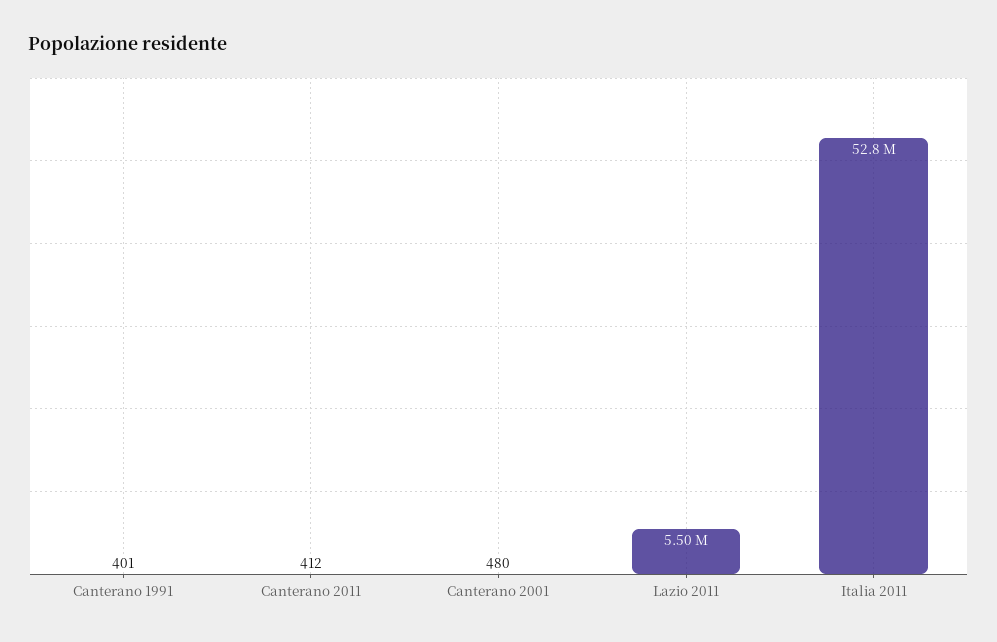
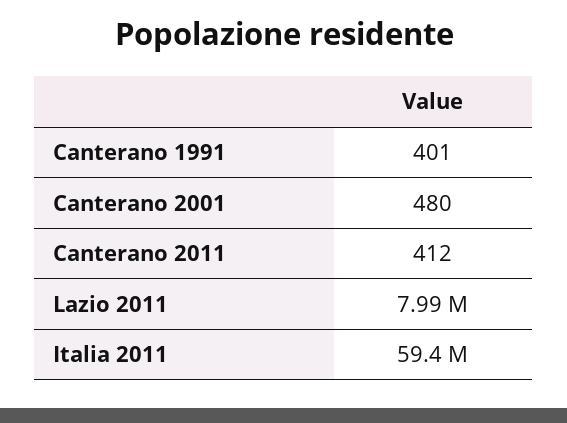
Lazio 2011: 5500000 -> 7990000
Italia 2011: 52800000 -> 59400000

